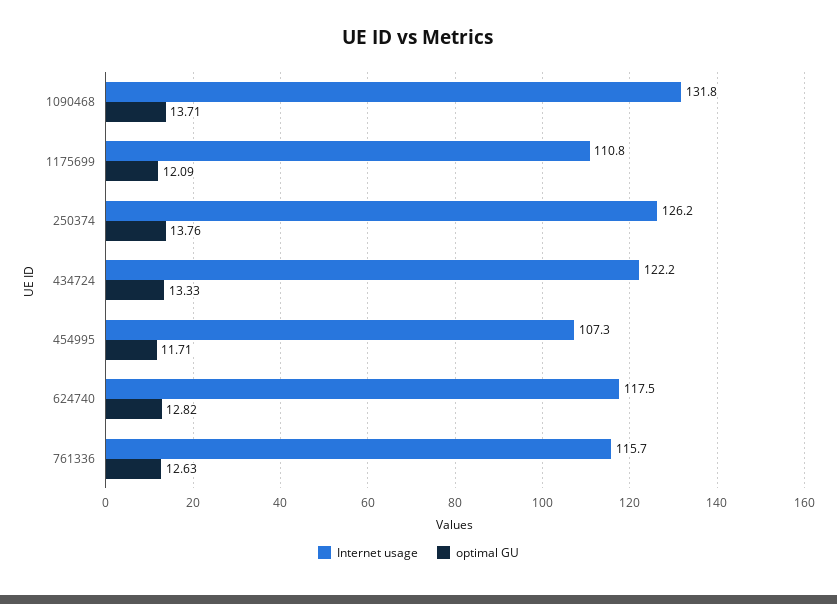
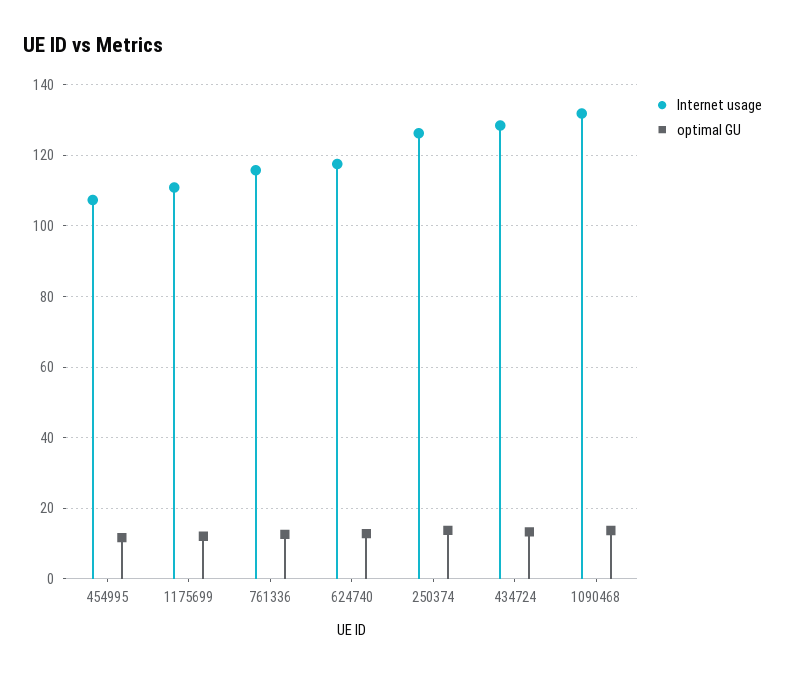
Internet usage, 434724: 122.2 -> 128

